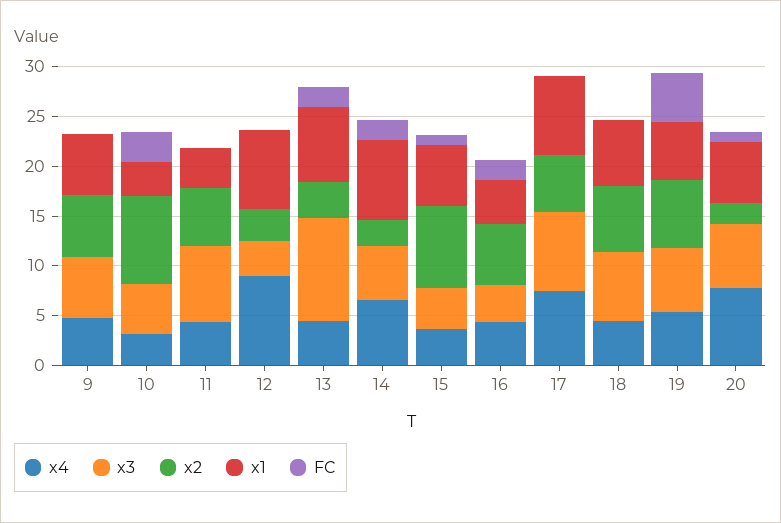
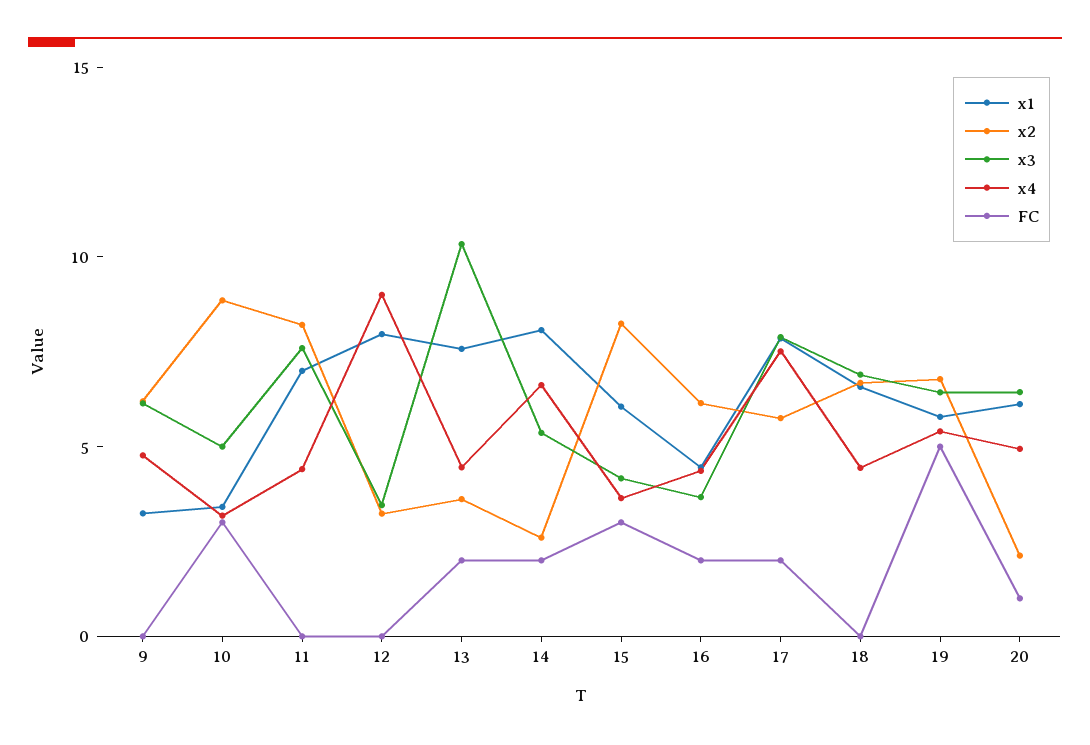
x1, 9: 6 -> 3
x2, 11: 6 -> 8
x1, 11: 4 -> 7
FC, 15: 1 -> 3
FC, 17: 0 -> 2
x4, 20: 8 -> 5

